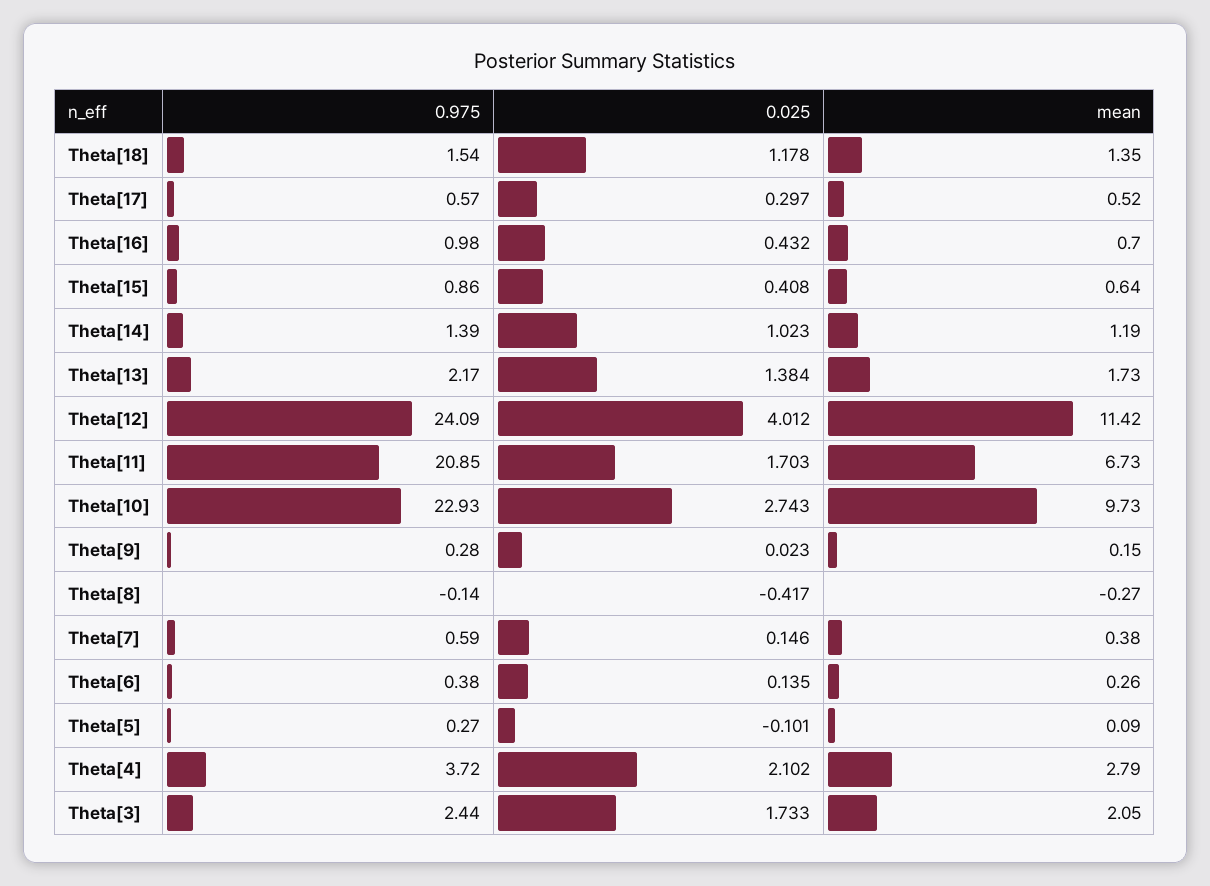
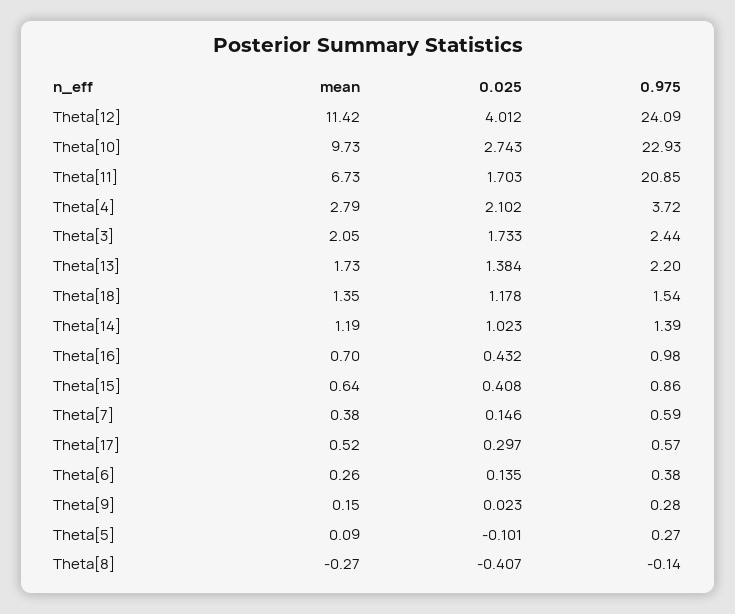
0.975, Theta[13]: 2.17 -> 2.2
0.025, Theta[8]: -0.417 -> -0.407

